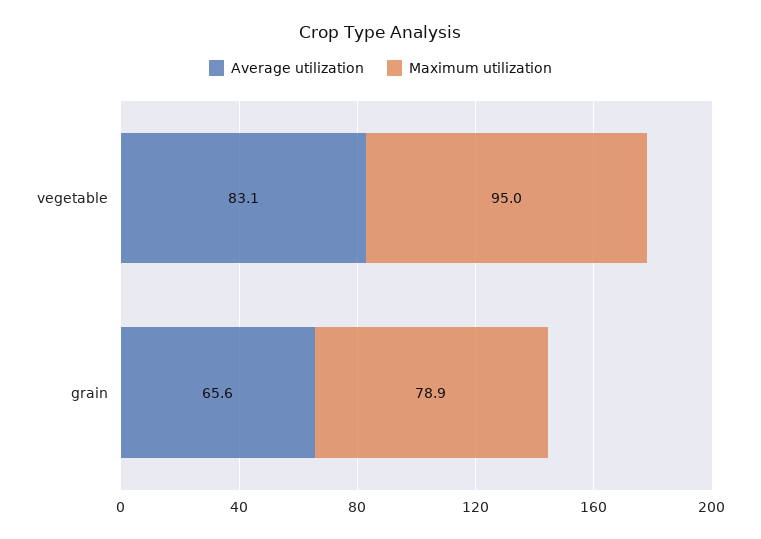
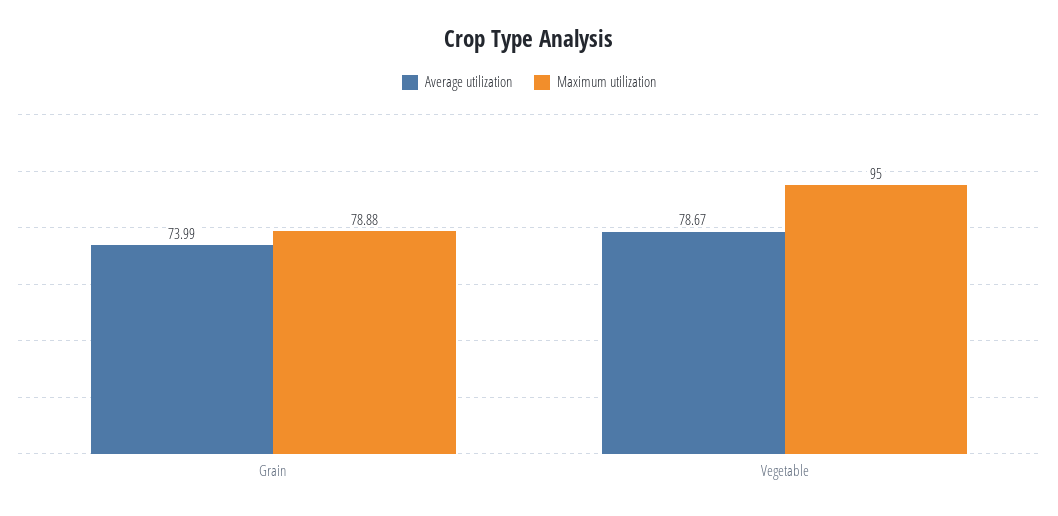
Average utilization, vegetable: 83.1 -> 78.67
Average utilization, grain: 65.6 -> 73.99

